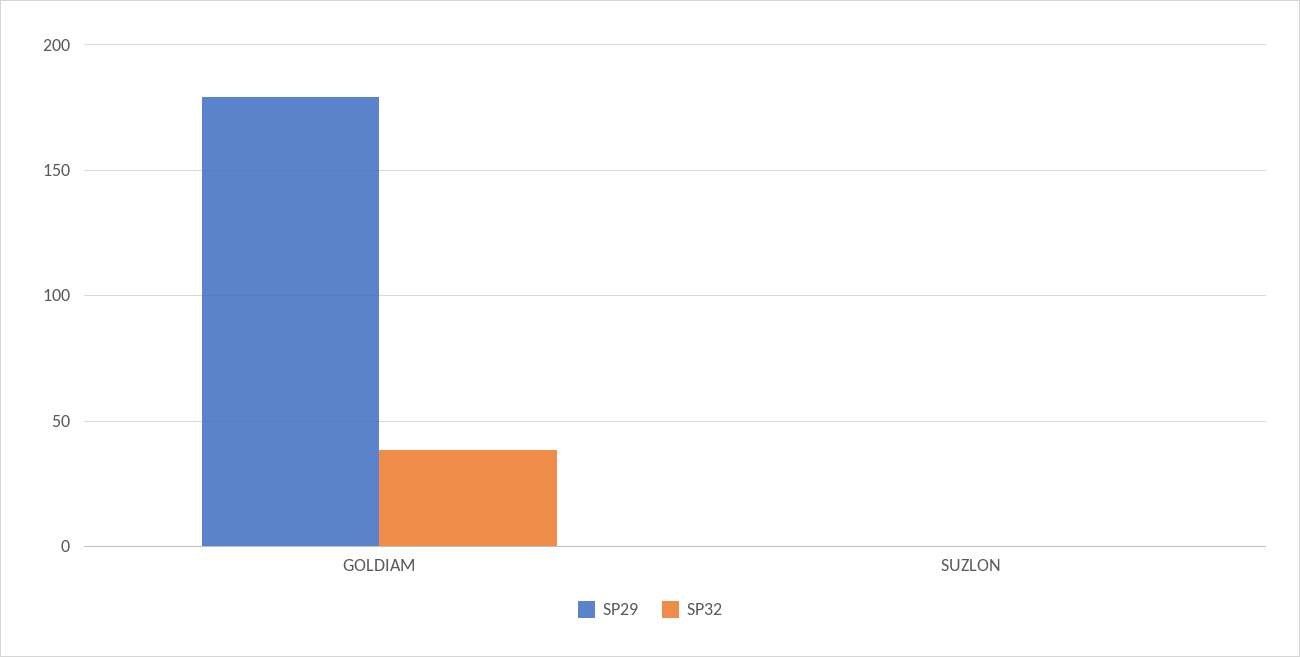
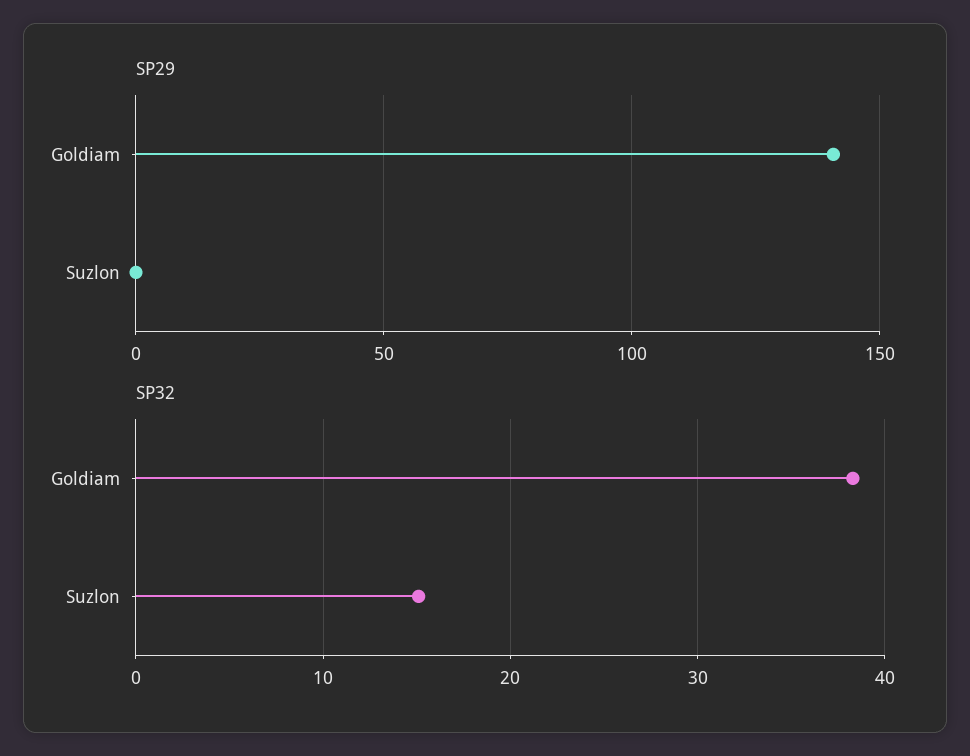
SP29, GOLDIAM: 180 -> 140
SP32, SUZLON: 0 -> 15

